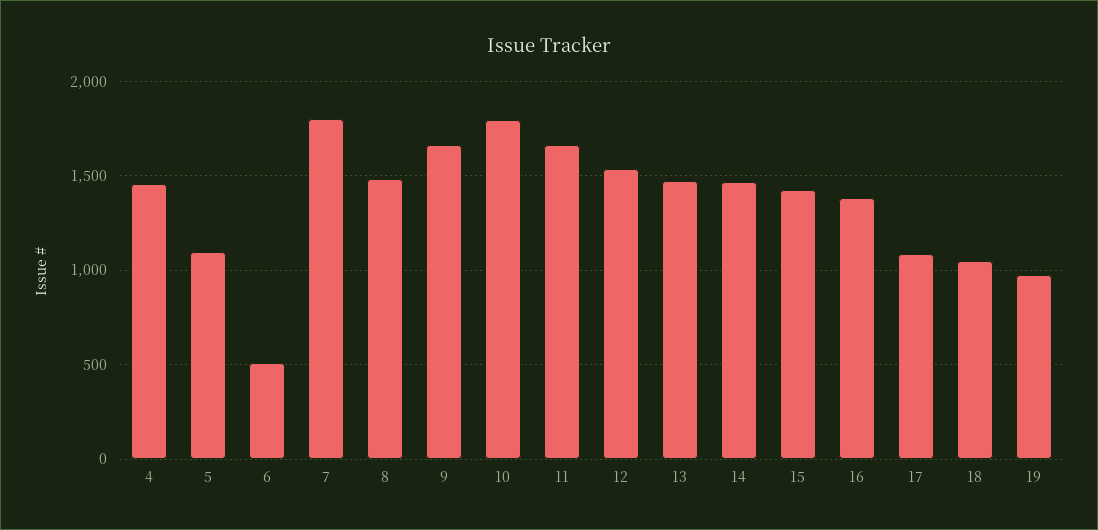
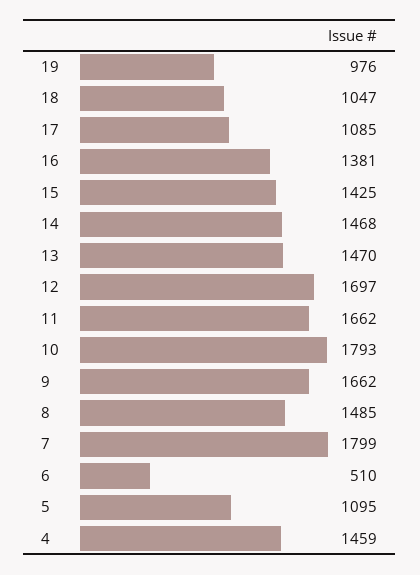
12: 1550 -> 1697

